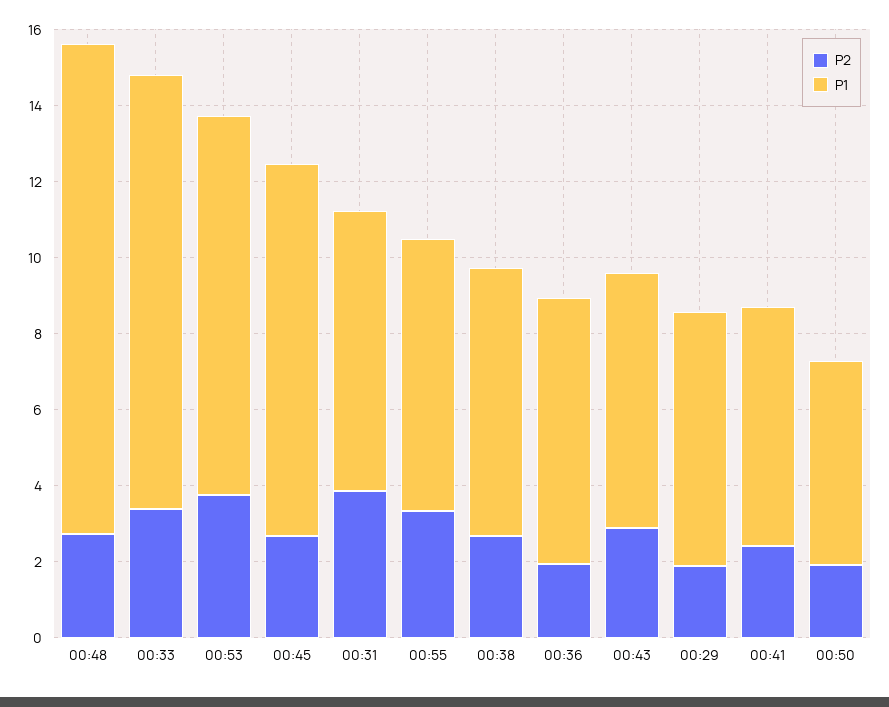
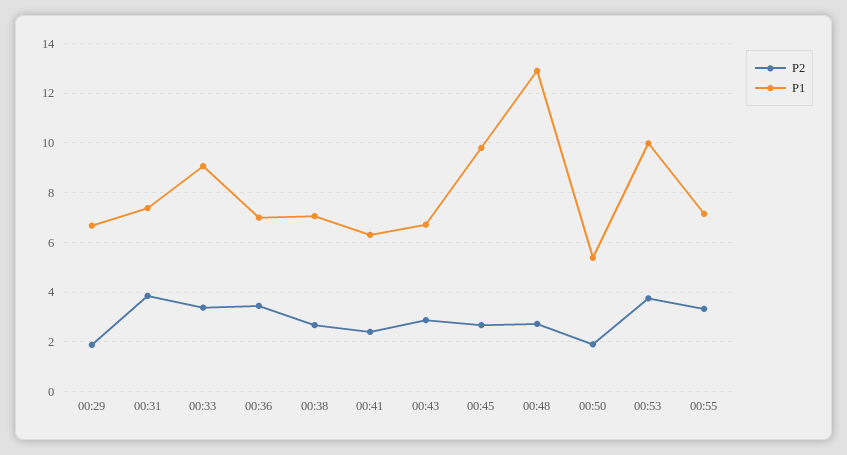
P1, 00:33: 11.5 -> 9
P2, 00:36: 2 -> 3.5

